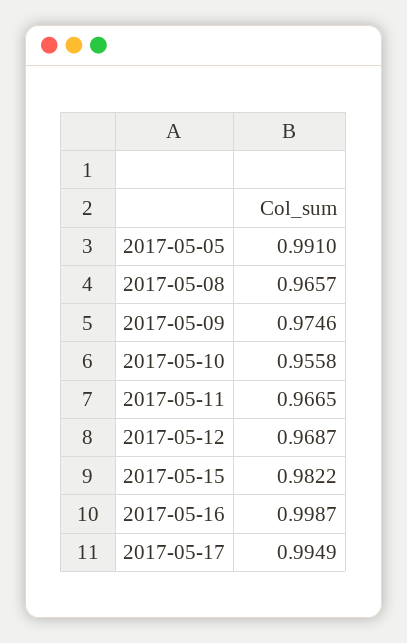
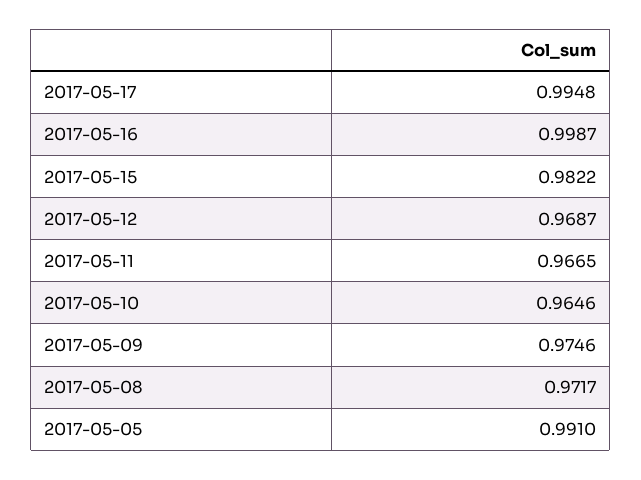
2017-05-08: 0.9657 -> 0.9717
2017-05-10: 0.9558 -> 0.9646
2017-05-17: 0.9949 -> 0.9948

